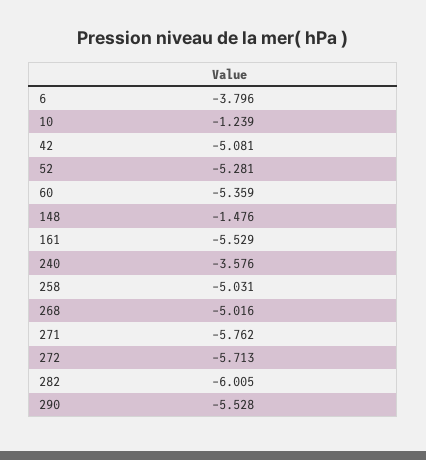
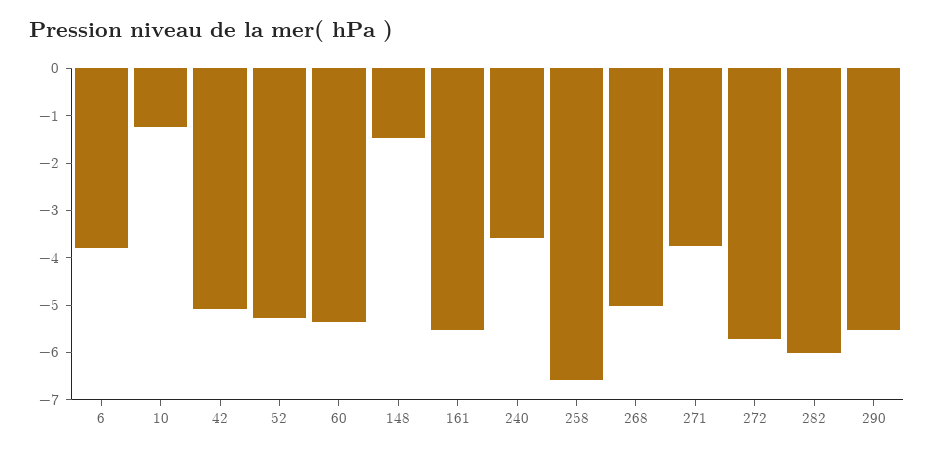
258: -5.031 -> -6.6
271: -5.762 -> -3.8

